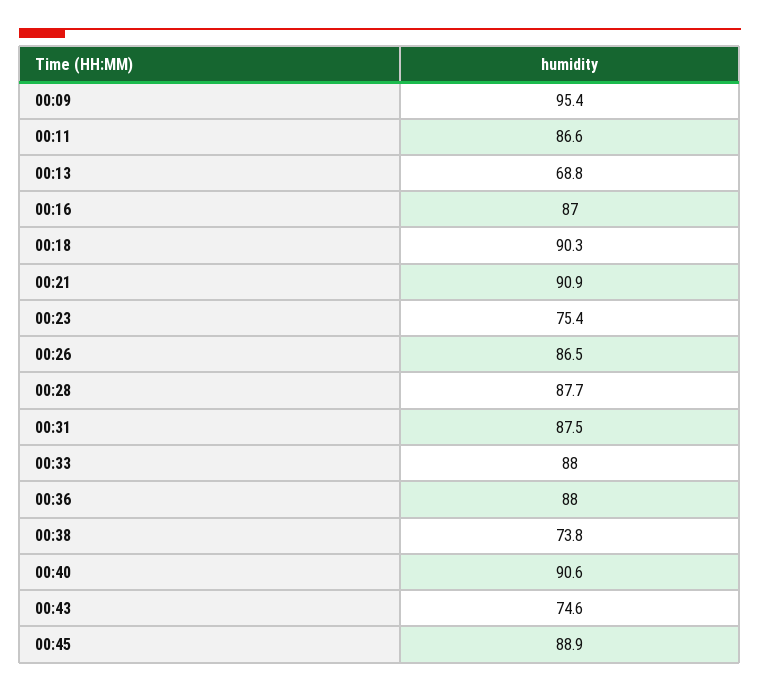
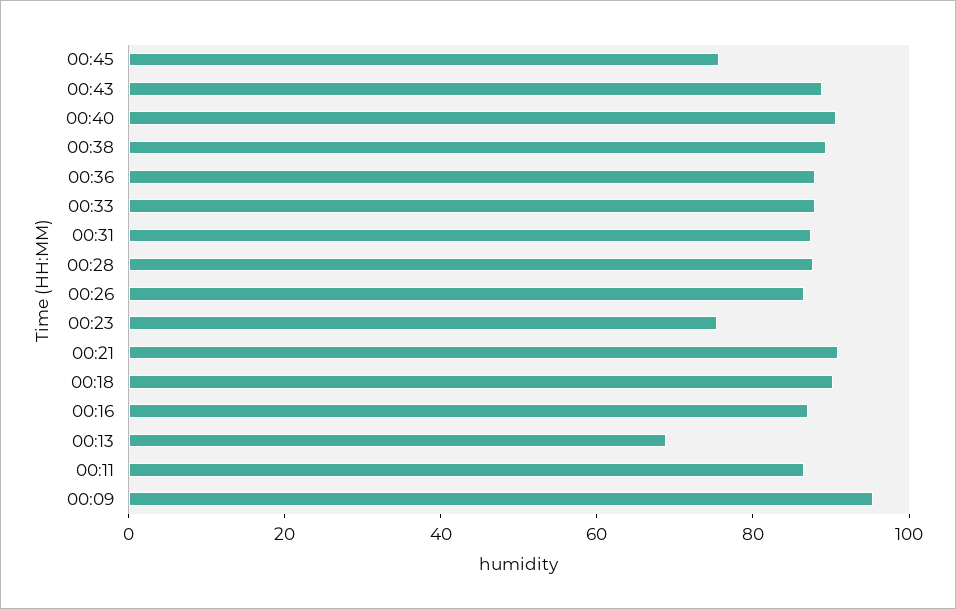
00:38: 73.8 -> 90
00:43: 74.6 -> 90
00:45: 88.9 -> 75

